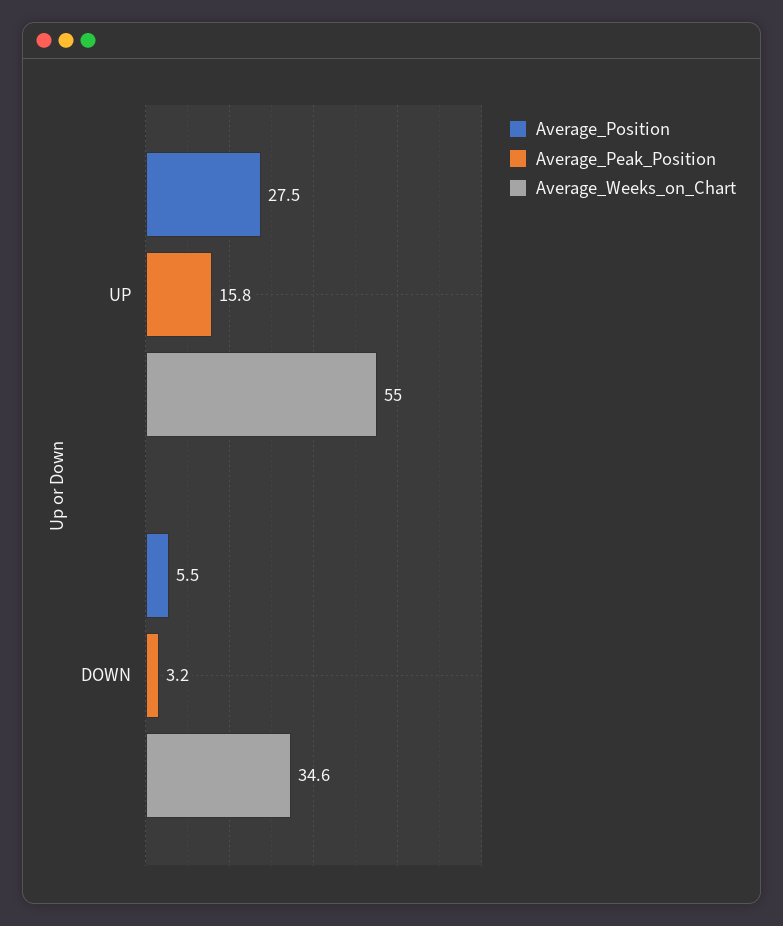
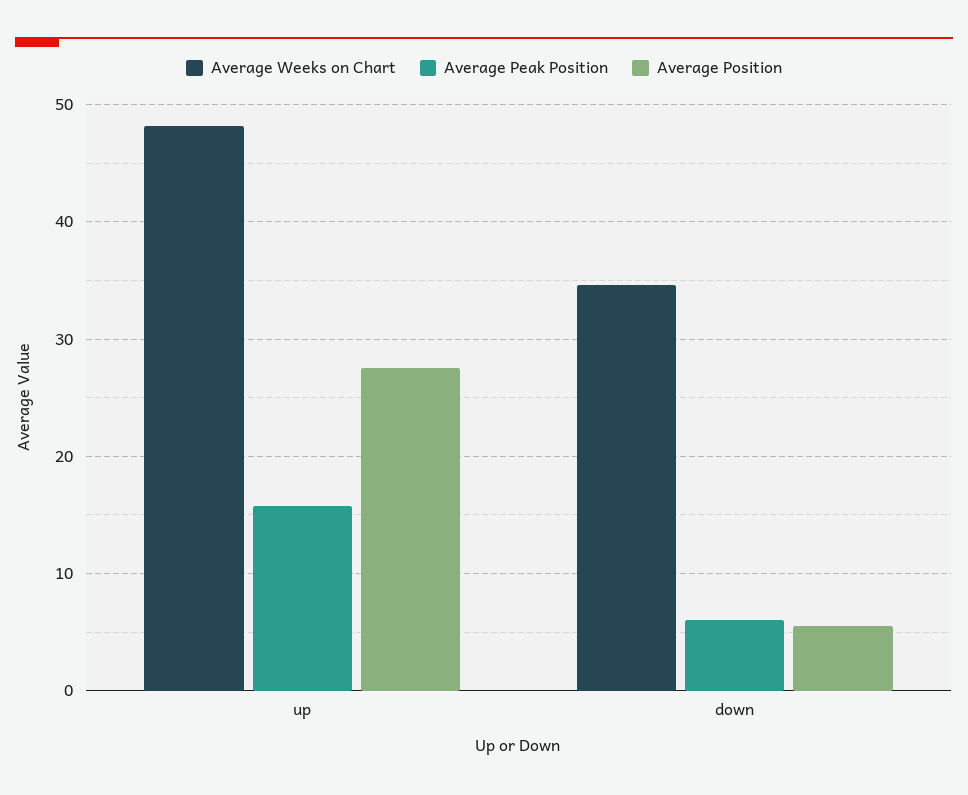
Average_Weeks_on_Chart, UP: 55 -> 48
Average_Peak_Position, DOWN: 3.2 -> 6

